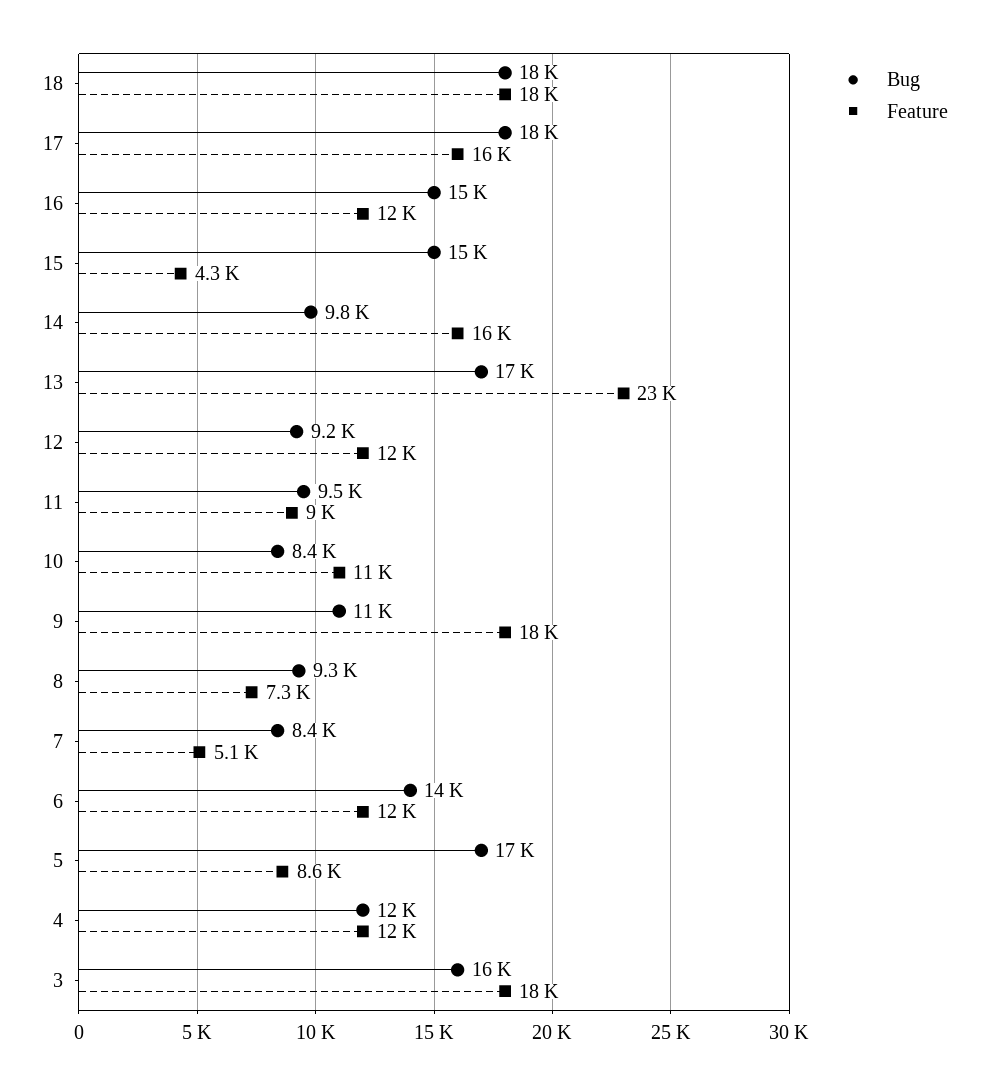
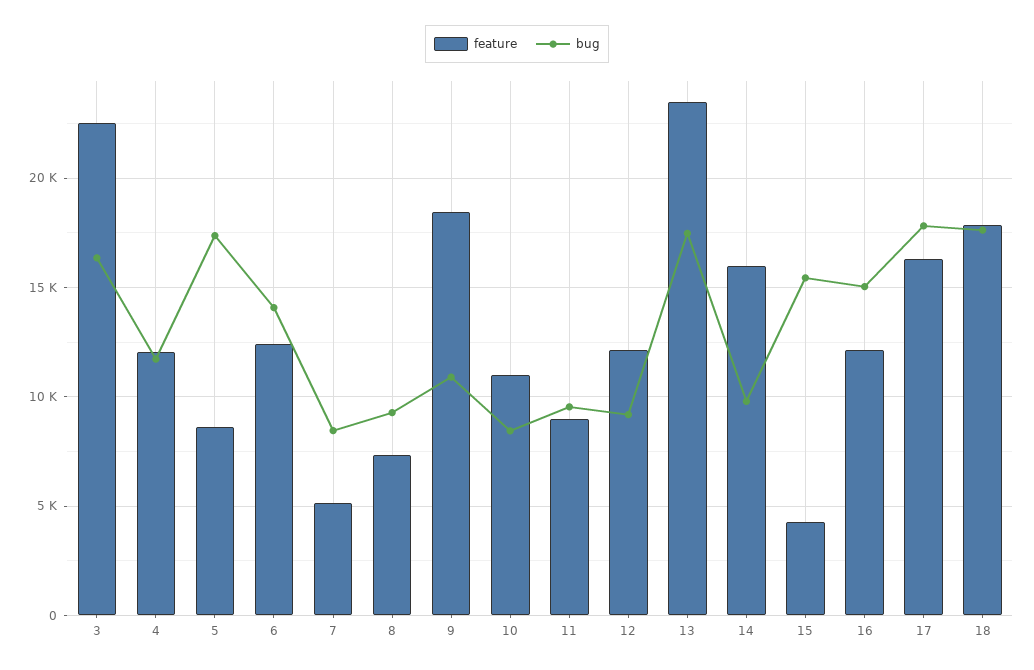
Feature, 3: 18000 -> 22500

